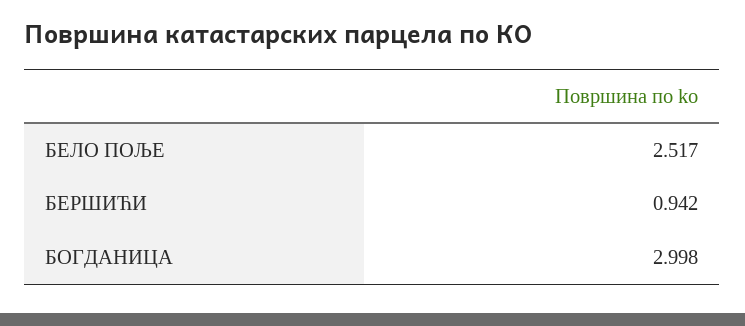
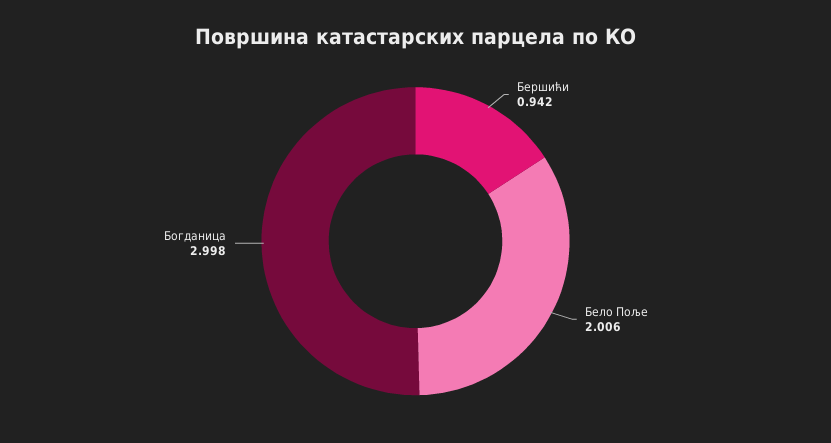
БЕЛО ПОЉЕ: 2.517 -> 2.006

